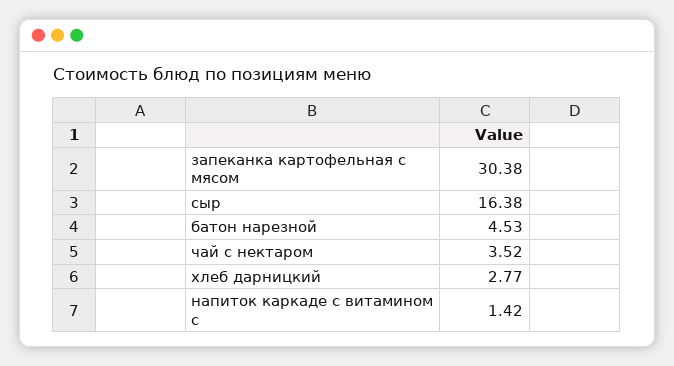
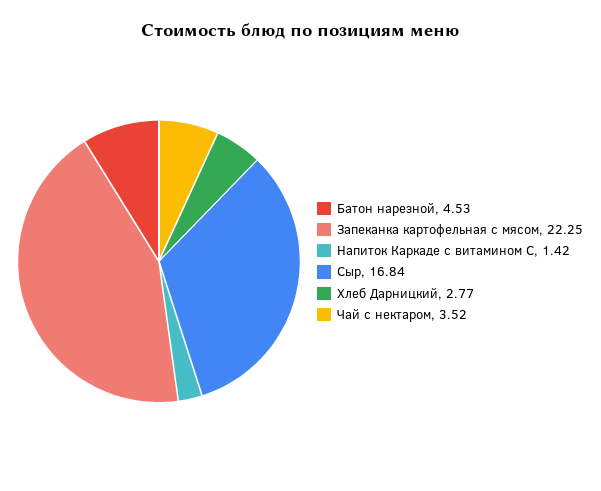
запеканка картофельная с мясом: 30.38 -> 22.25
сыр: 16.38 -> 16.84

